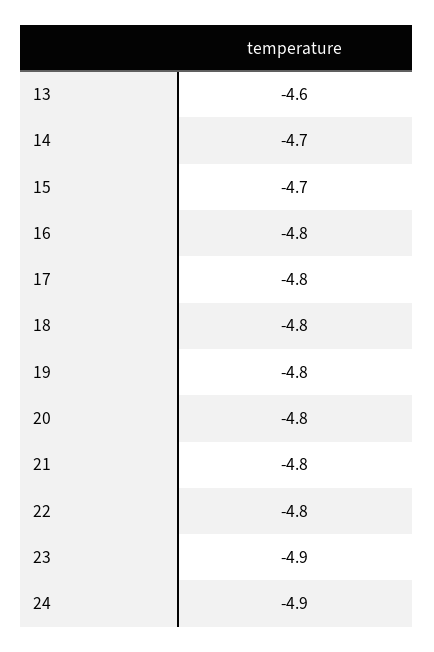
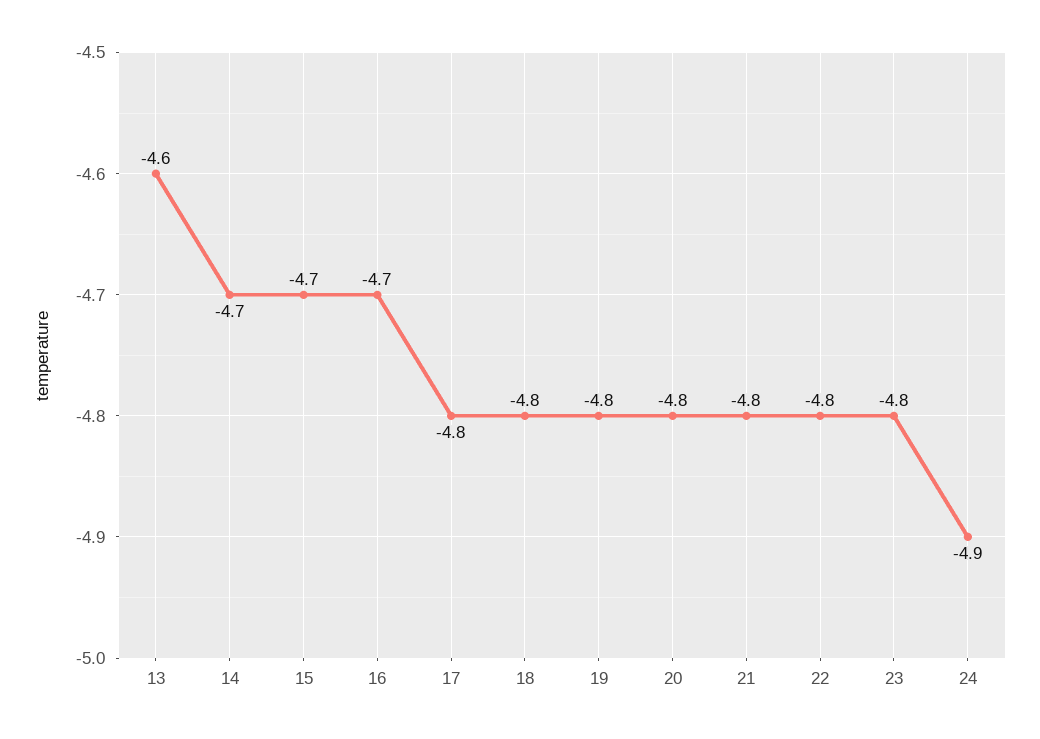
16: -4.8 -> -4.7
23: -4.9 -> -4.8

